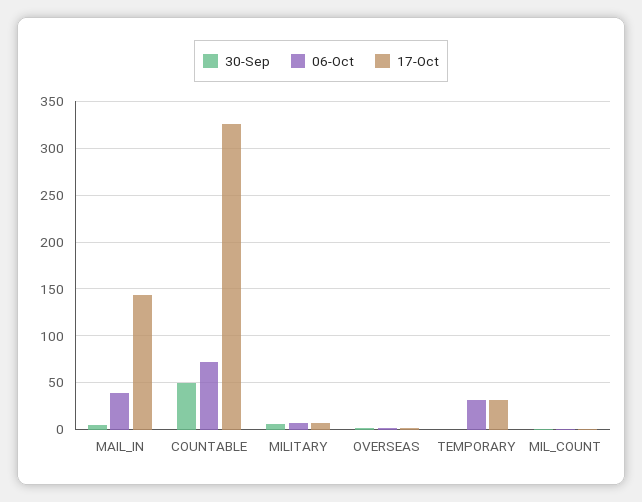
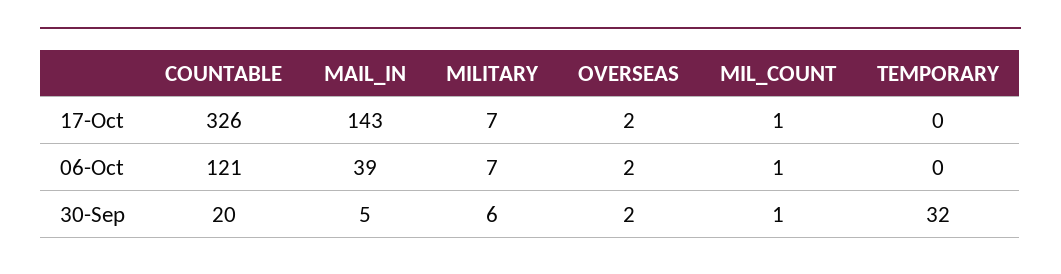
30-Sep, COUNTABLE: 50 -> 20
06-Oct, COUNTABLE: 70 -> 121
30-Sep, TEMPORARY: 0 -> 32
06-Oct, TEMPORARY: 30 -> 0
17-Oct, TEMPORARY: 30 -> 0

